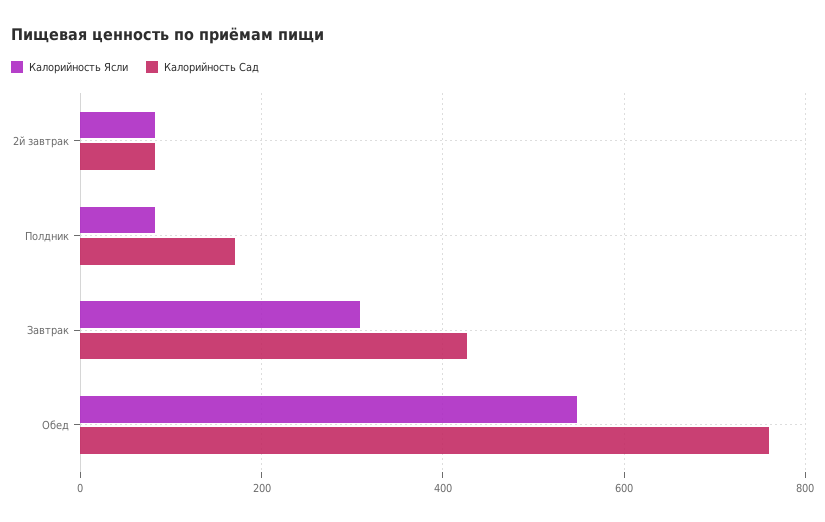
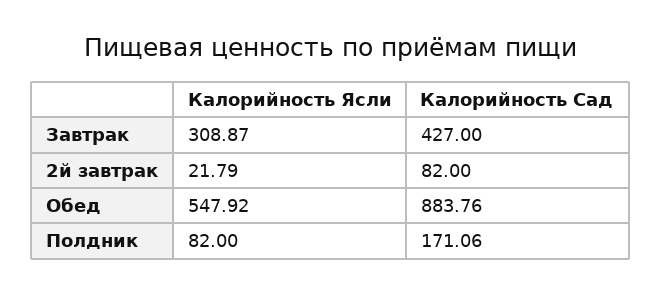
Калорийность Ясли, 2й завтрак: 80 -> 21.79
Калорийность Сад, Обед: 760 -> 883.76

